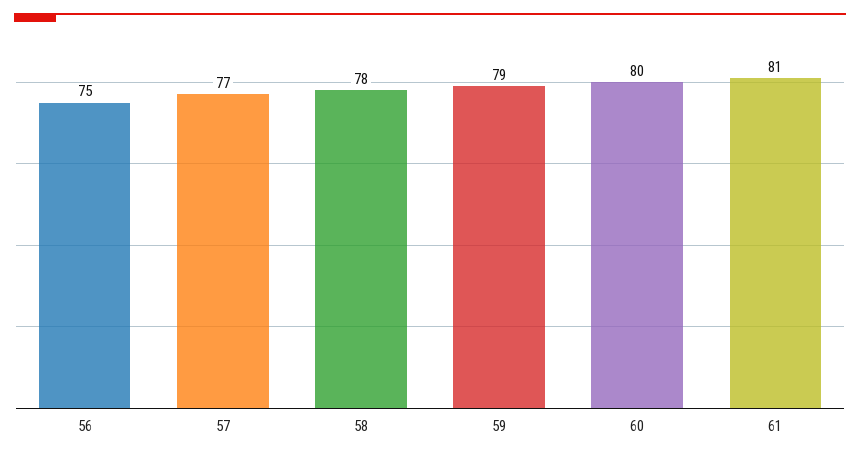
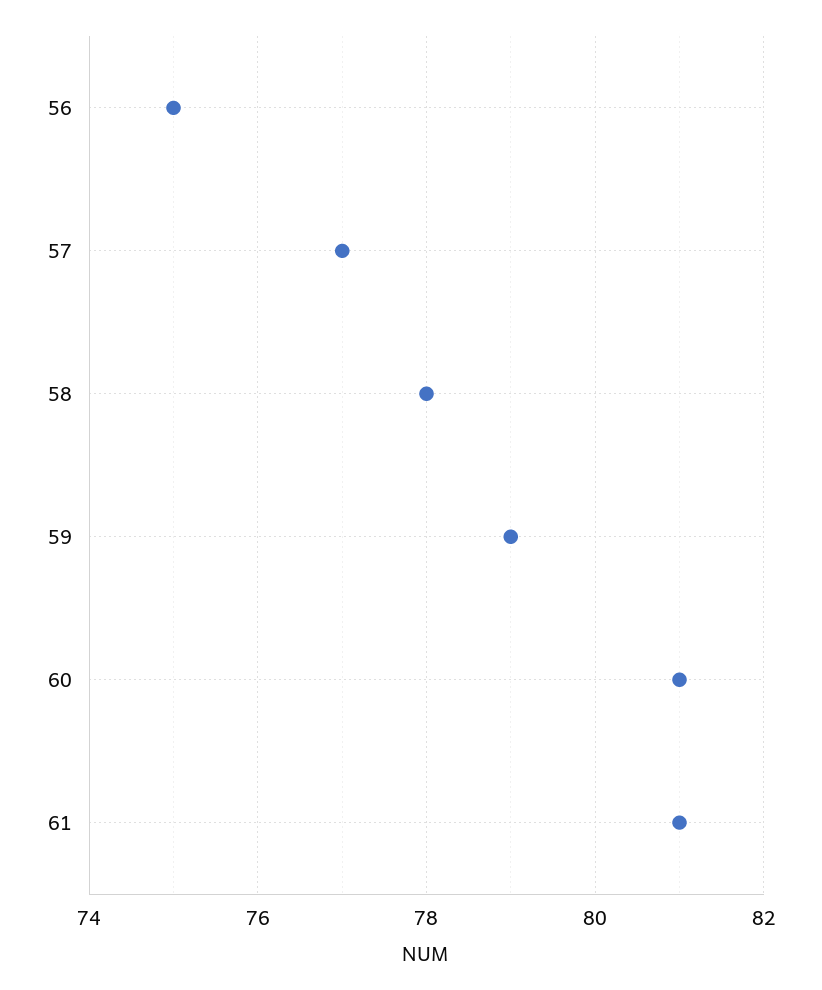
60: 80 -> 81

